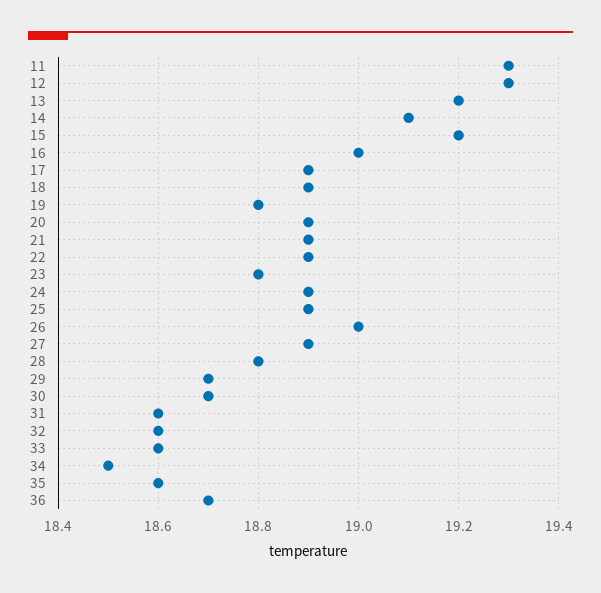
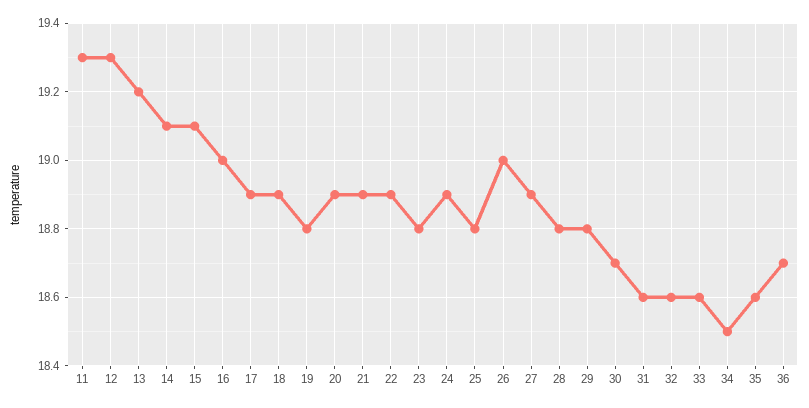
15: 19.2 -> 19.1
25: 18.9 -> 18.8
29: 18.7 -> 18.8

